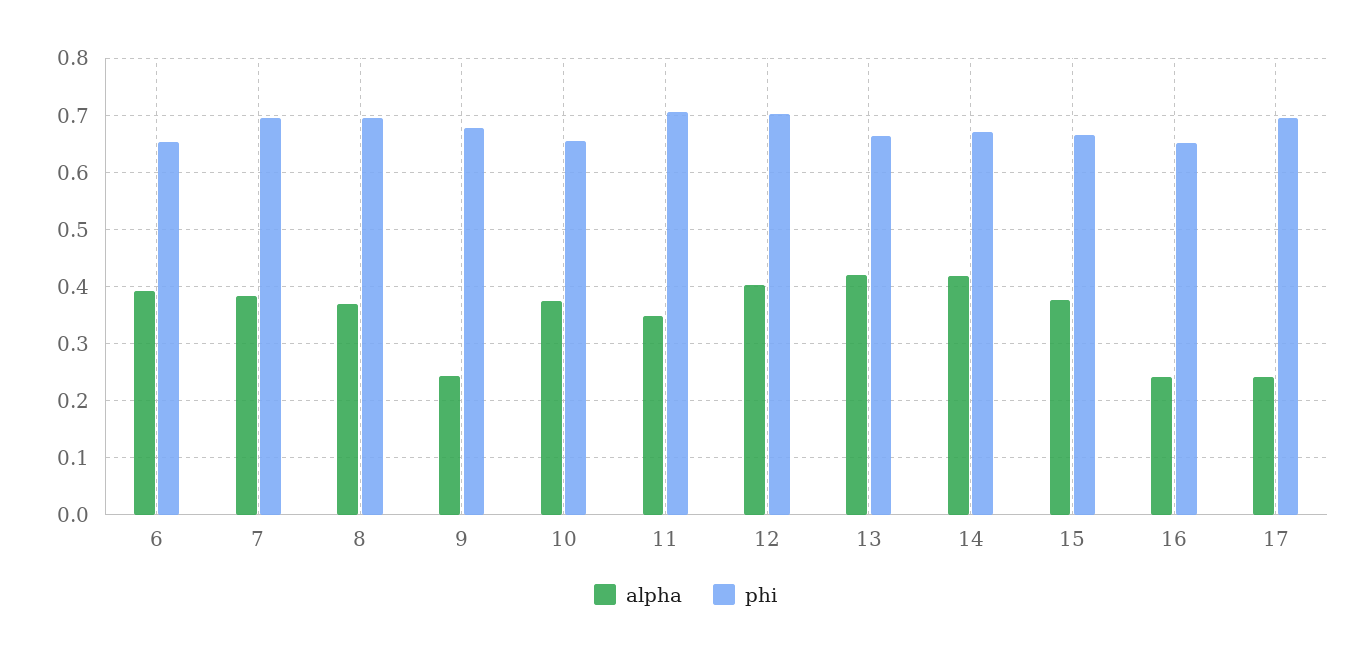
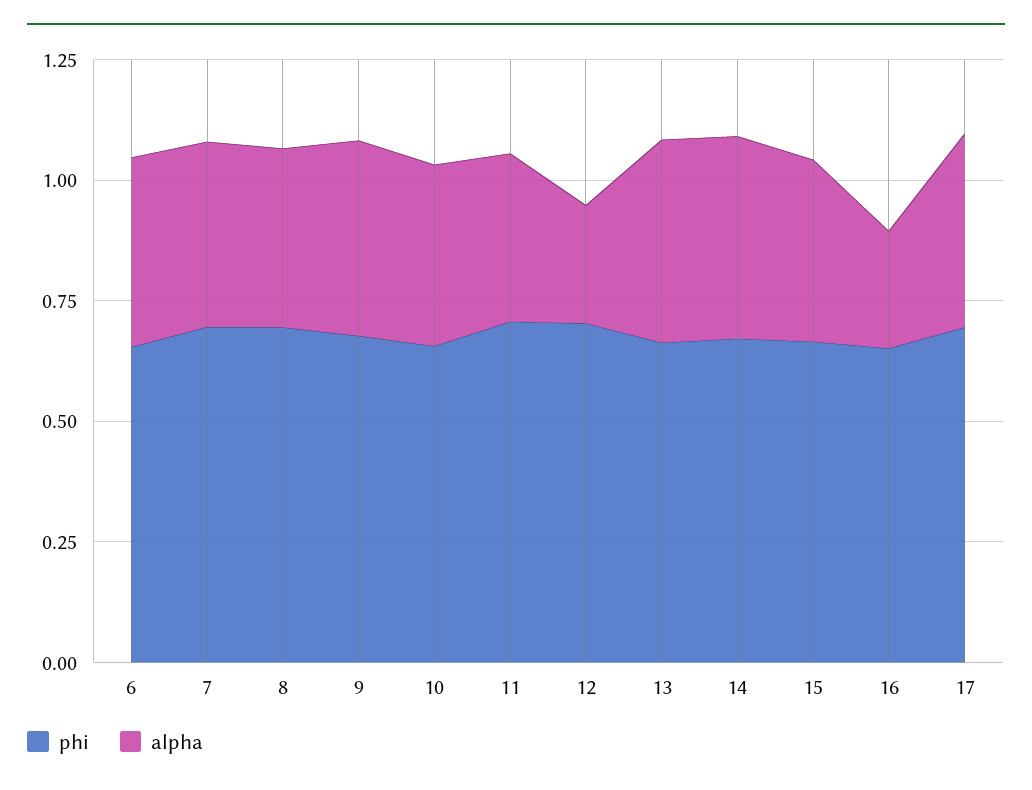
alpha, 9: 0.24 -> 0.4
alpha, 12: 0.4 -> 0.25
alpha, 17: 0.24 -> 0.4

